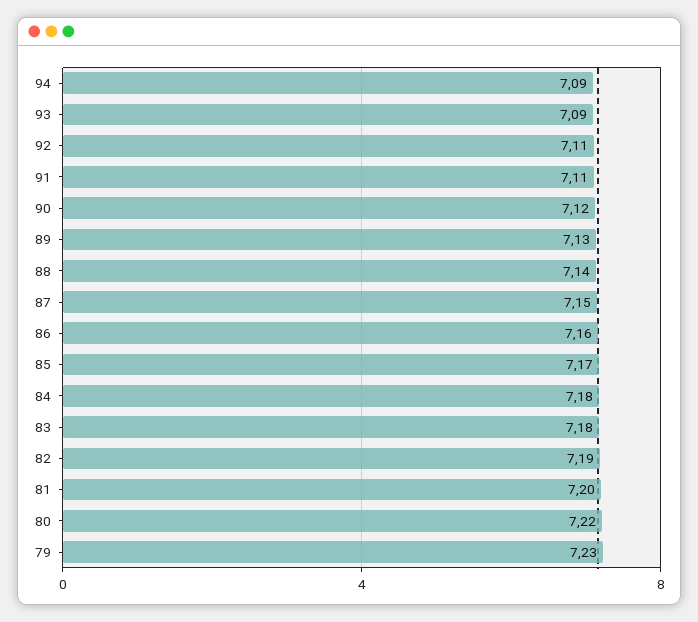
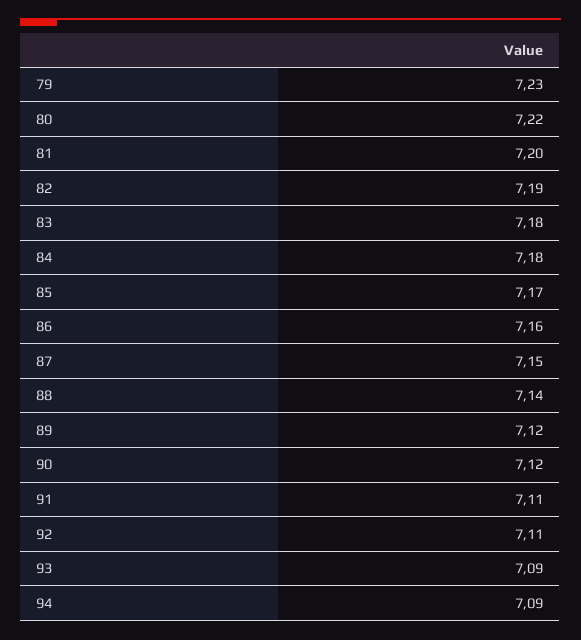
89: 7.13 -> 7.12

